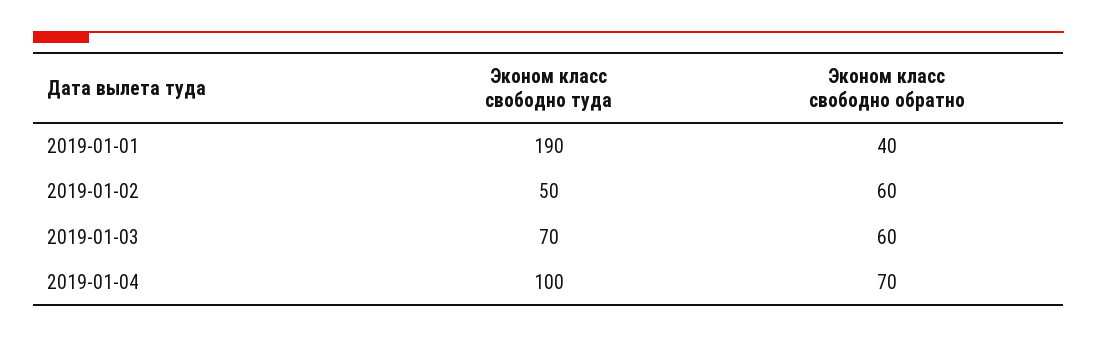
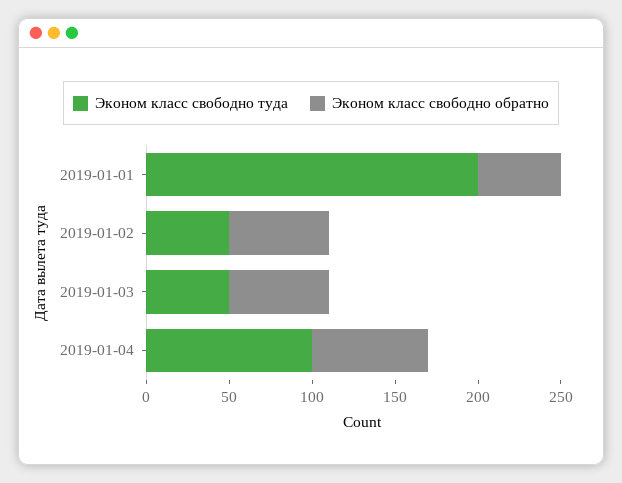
Эконом класс свободно туда, 2019-01-01: 190 -> 200
Эконом класс свободно обратно, 2019-01-01: 40 -> 50
Эконом класс свободно туда, 2019-01-03: 70 -> 50

